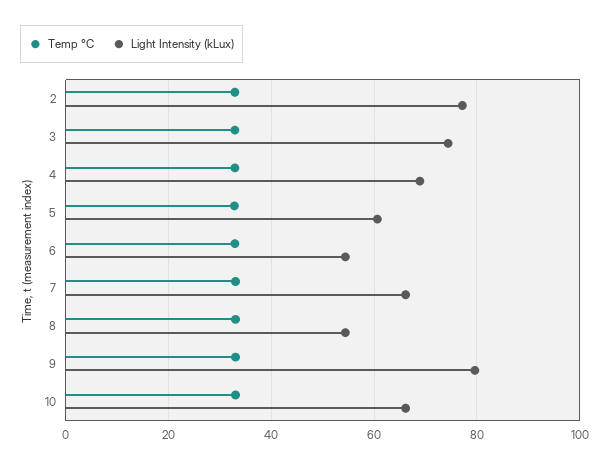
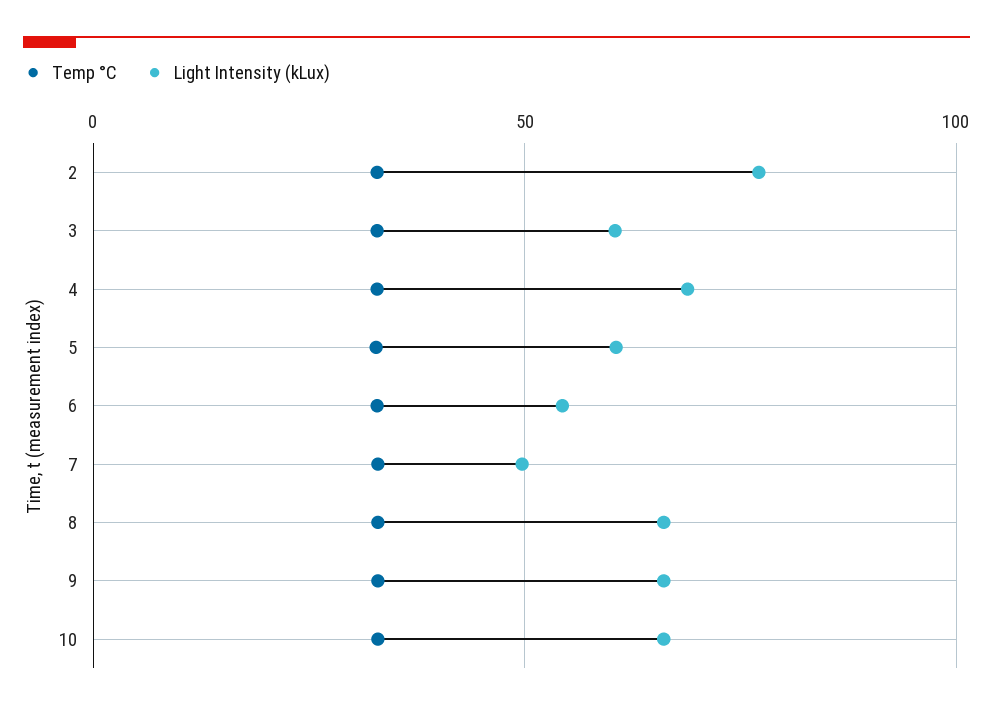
Light Intensity (kLux), 3: 74 -> 60
Light Intensity (kLux), 7: 66 -> 50
Light Intensity (kLux), 8: 54 -> 65
Light Intensity (kLux), 9: 80 -> 65

